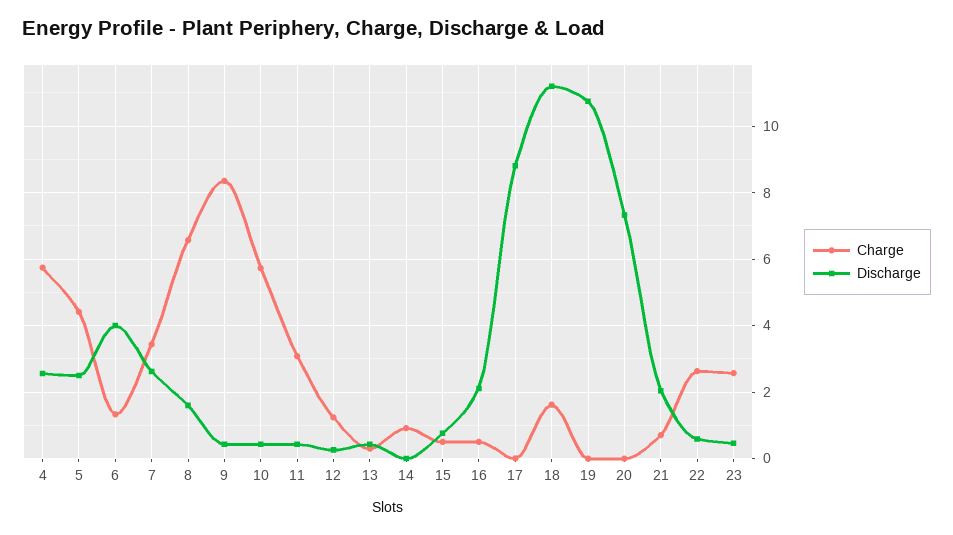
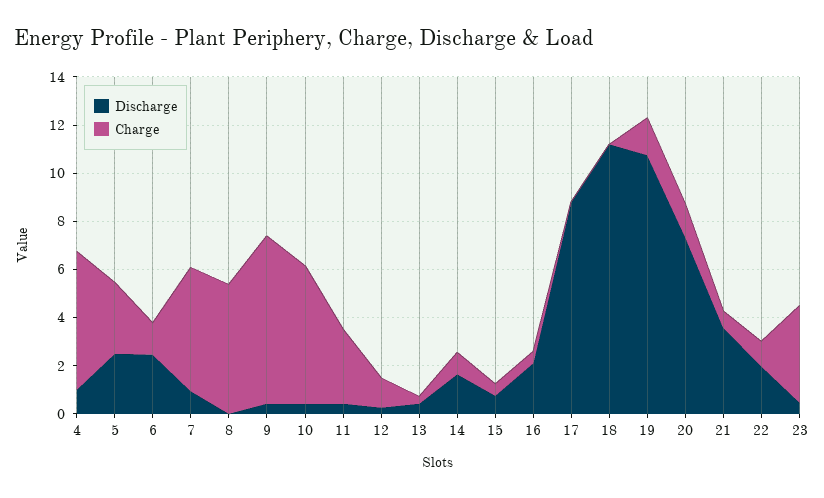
Discharge, 4: 2.6 -> 1
Charge, 5: 4.4 -> 3
Discharge, 6: 4 -> 2.5
Charge, 7: 3.4 -> 5
Discharge, 7: 2.6 -> 1
Charge, 8: 6.6 -> 5.5
Discharge, 8: 1.6 -> 0
Charge, 9: 8.4 -> 7
Discharge, 14: 0 -> 1.5
Charge, 18: 1.6 -> 0
Charge, 19: 0 -> 1.5
Charge, 20: 0 -> 1.5
Discharge, 21: 2 -> 3.5
Charge, 22: 2.6 -> 1
Discharge, 22: 0.6 -> 2
Charge, 23: 2.6 -> 4

